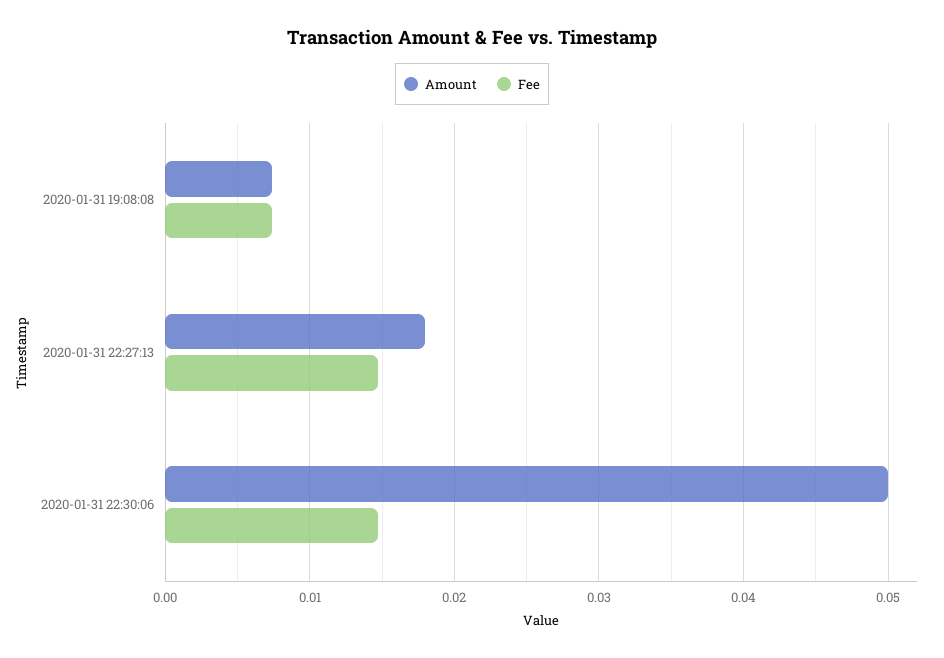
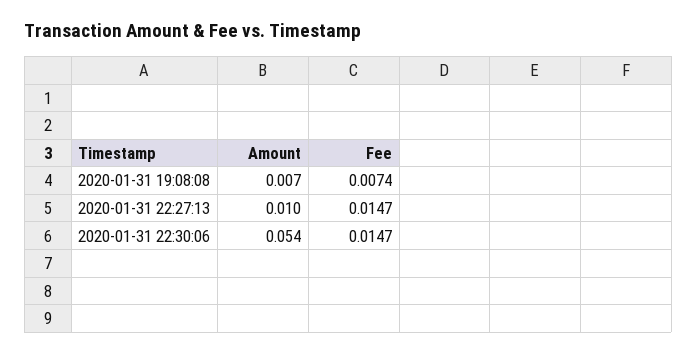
Amount, 2020-01-31 22:27:13: 0.018 -> 0.01
Amount, 2020-01-31 22:30:06: 0.05 -> 0.054

